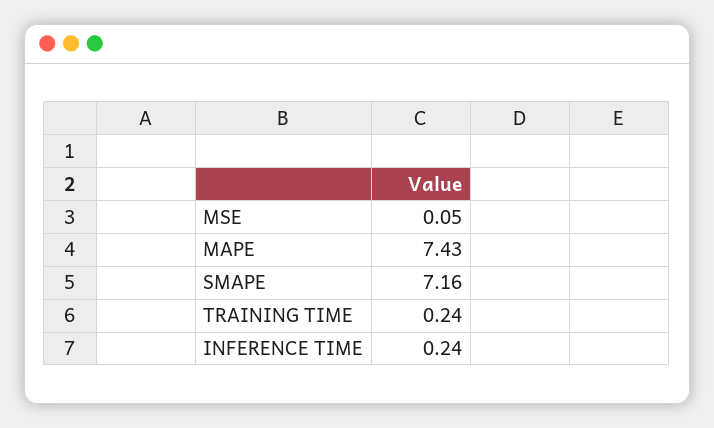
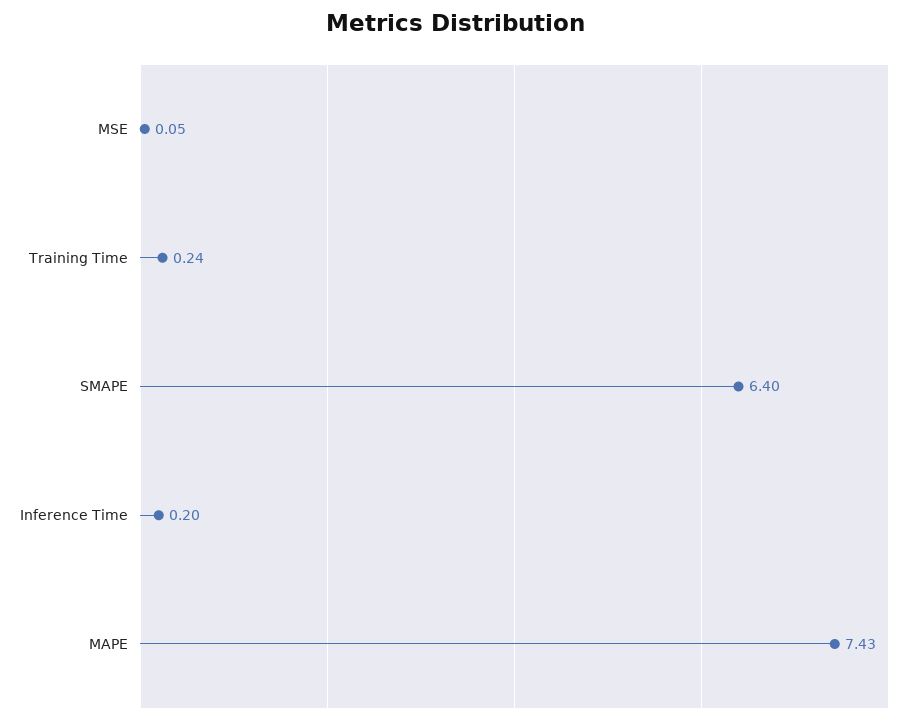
SMAPE: 7.16 -> 6.4
INFERENCE TIME: 0.24 -> 0.2

